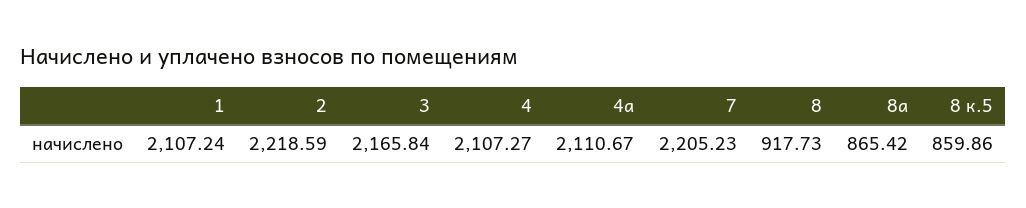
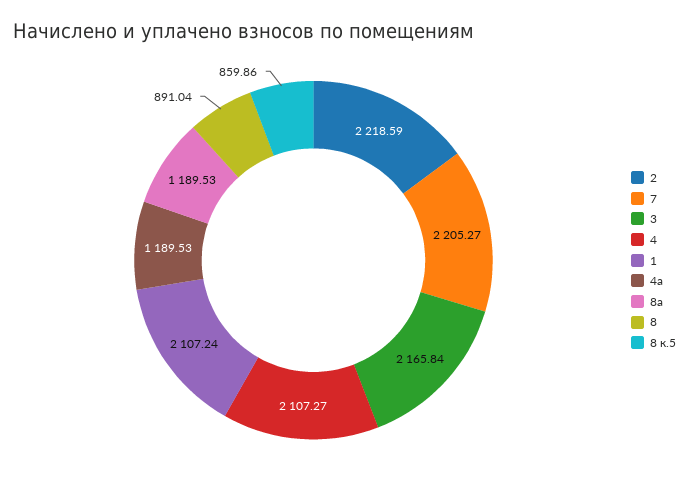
4а: 2110.67 -> 1189.53
7: 2205.23 -> 2205.27
8: 917.73 -> 891.04
8а: 865.42 -> 1189.53

